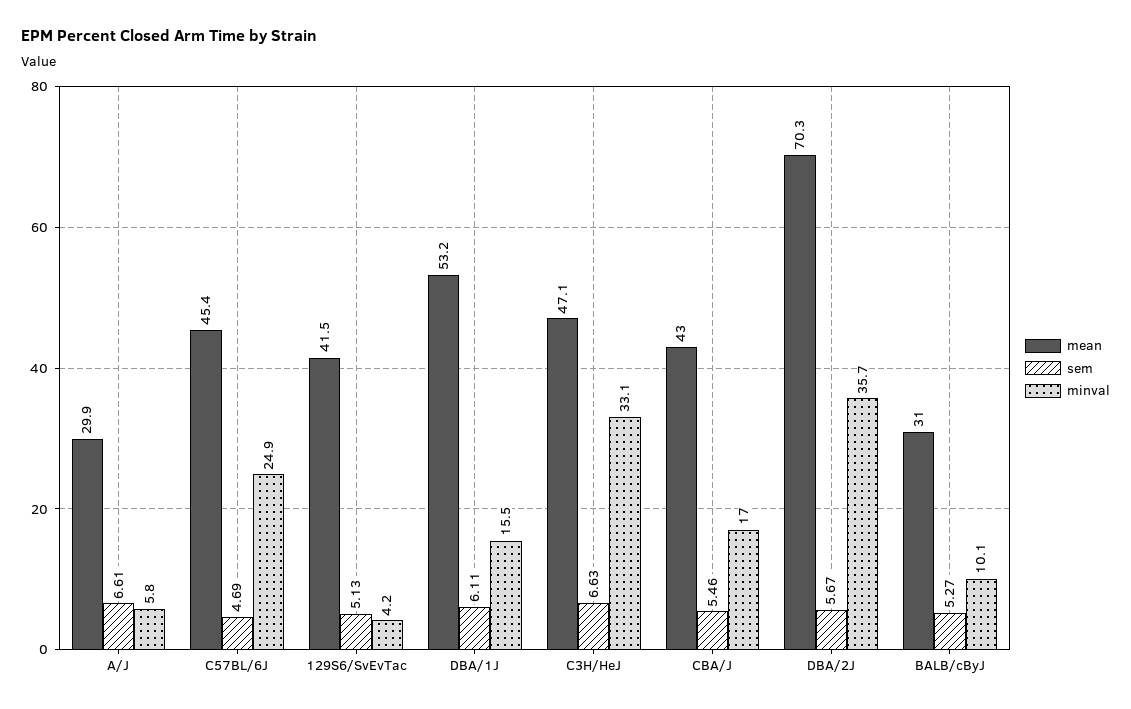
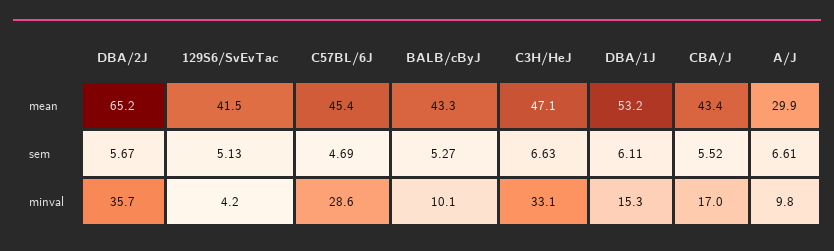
minval, A/J: 5.8 -> 9.8
minval, C57BL/6J: 24.9 -> 28.6
minval, DBA/1J: 15.5 -> 15.3
mean, CBA/J: 43 -> 43.4
sem, CBA/J: 5.46 -> 5.52
mean, DBA/2J: 70.3 -> 65.2
mean, BALB/cByJ: 31 -> 43.3

